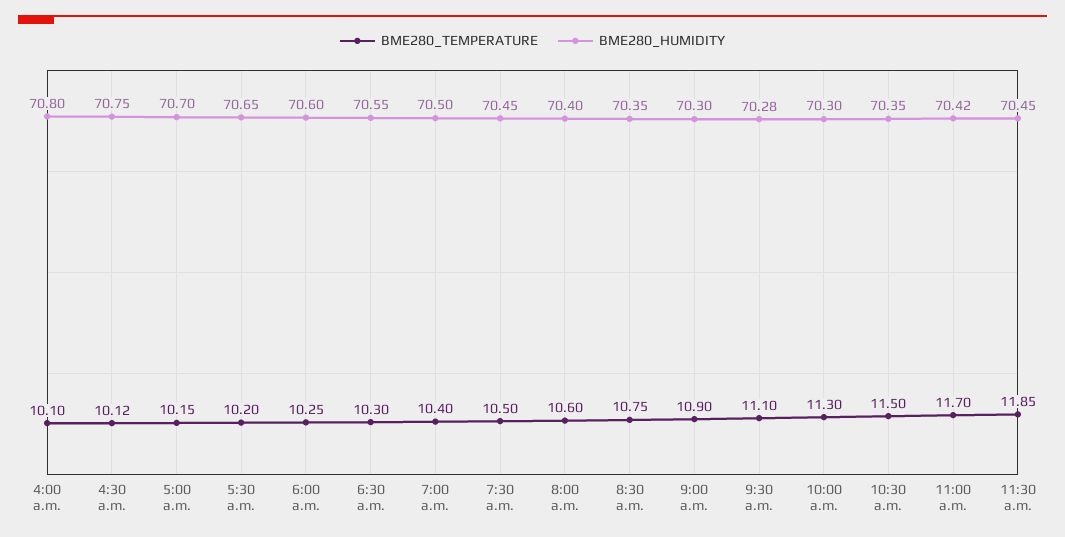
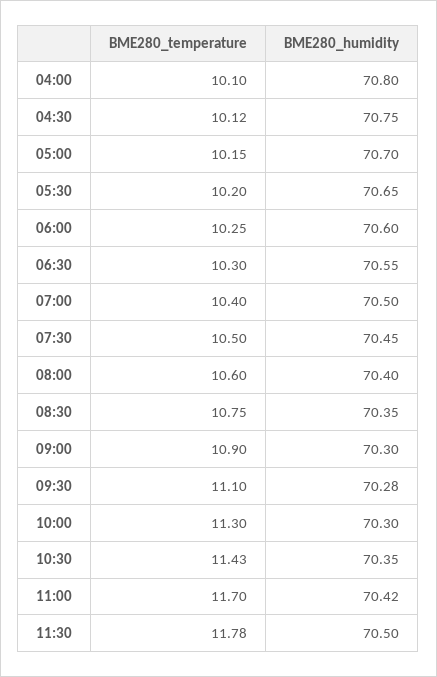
BME280_TEMPERATURE, 10:30 a.m.: 11.5 -> 11.43
BME280_TEMPERATURE, 11:30 a.m.: 11.85 -> 11.78
BME280_HUMIDITY, 11:30 a.m.: 70.45 -> 70.5

